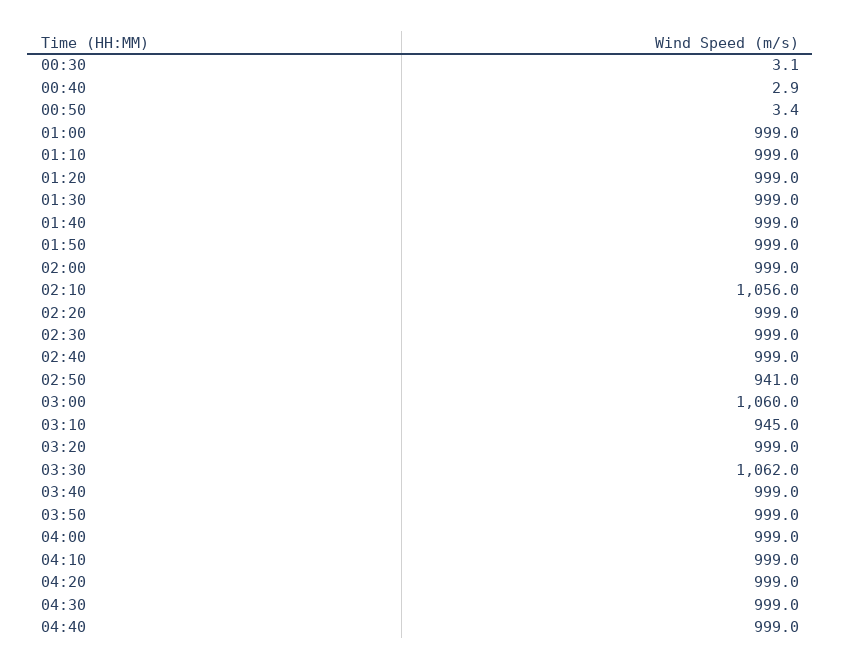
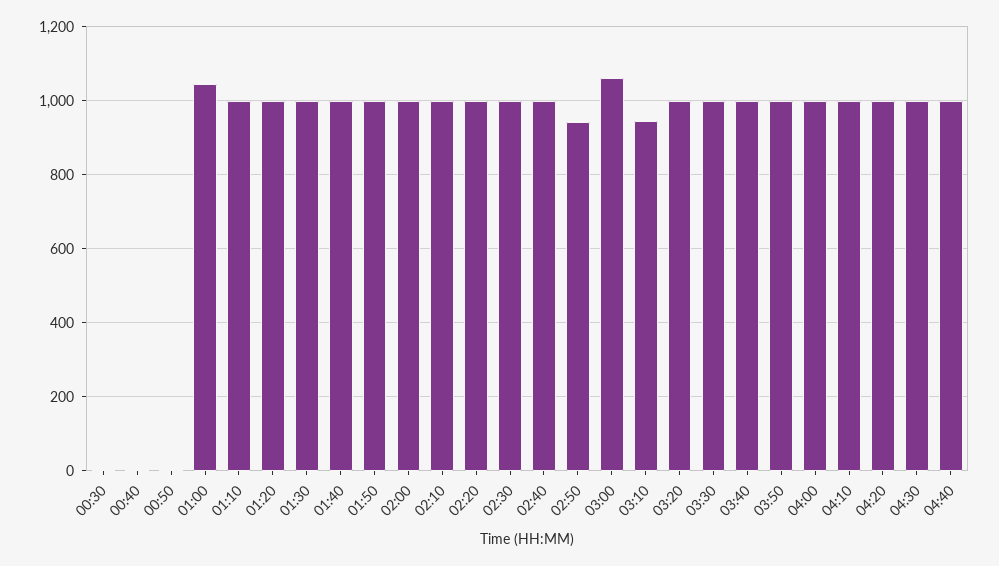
01:00: 999 -> 1040
02:10: 1056 -> 1000
03:30: 1062 -> 1000

